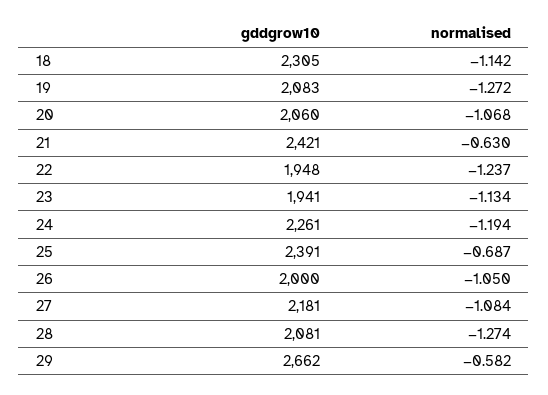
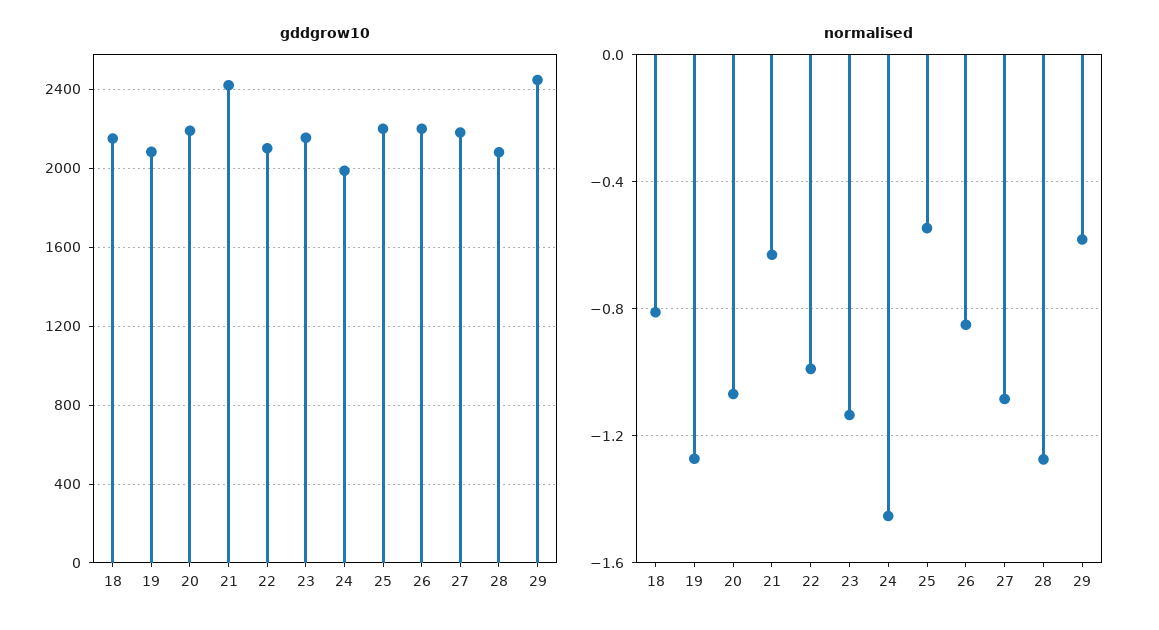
gddgrow10, 18: 2305 -> 2150
normalised, 18: -1.142 -> -0.8
gddgrow10, 20: 2060 -> 2200
gddgrow10, 22: 1948 -> 2100
normalised, 22: -1.237 -> -1
gddgrow10, 23: 1941 -> 2150
gddgrow10, 24: 2261 -> 2000
normalised, 24: -1.194 -> -1.45
gddgrow10, 25: 2391 -> 2200
normalised, 25: -0.687 -> -0.55
gddgrow10, 26: 2000 -> 2200
normalised, 26: -1.05 -> -0.85
gddgrow10, 29: 2662 -> 2450

